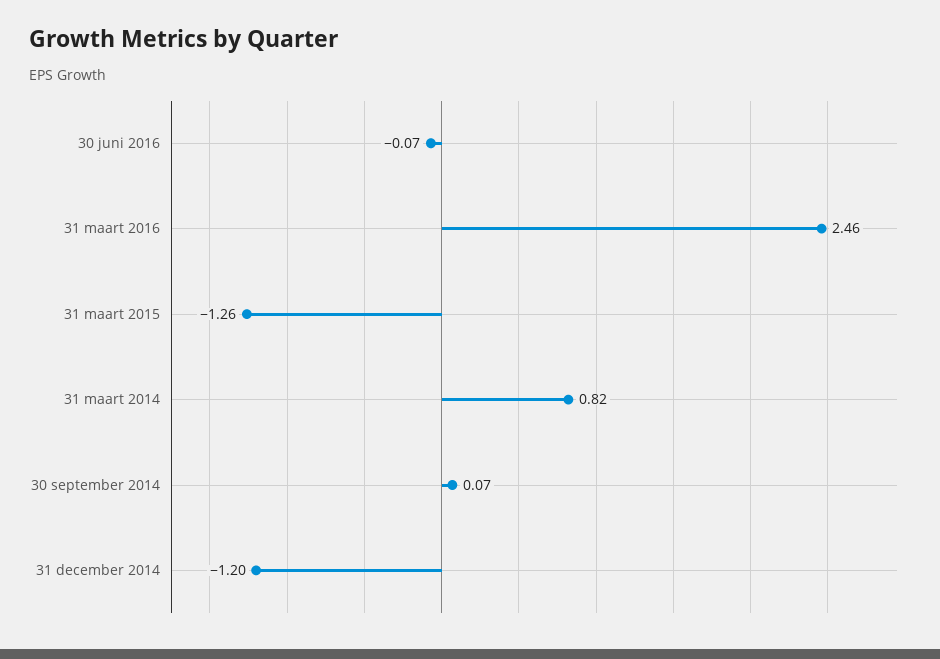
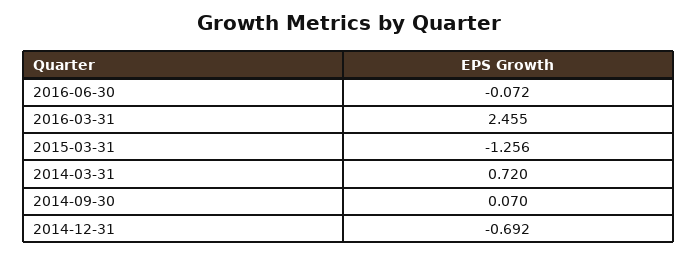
31 maart 2014: 0.82 -> 0.72
31 december 2014: -1.2 -> -0.692

